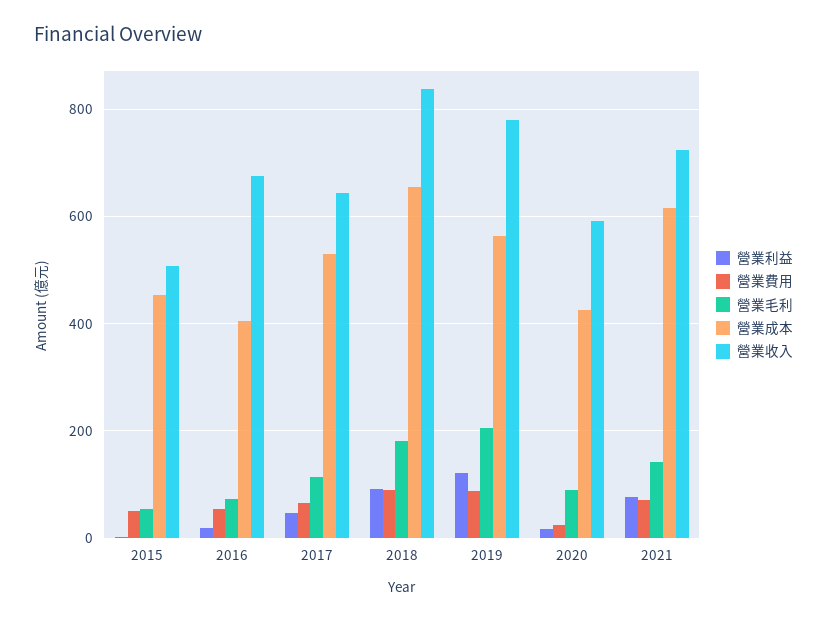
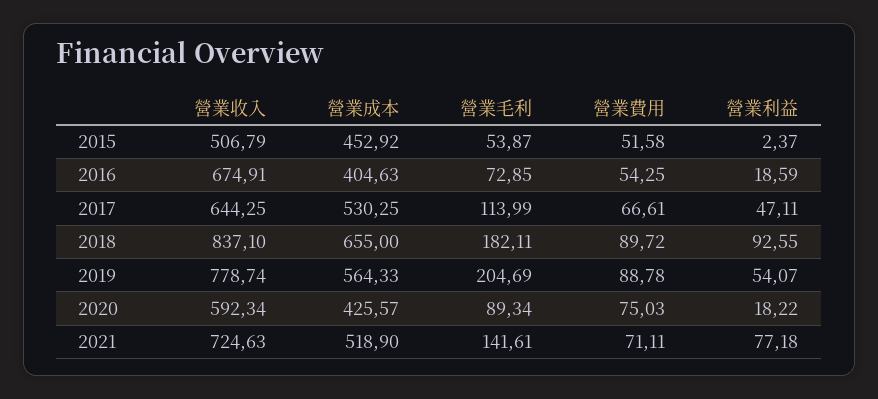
營業利益, 2019: 120 -> 54.07
營業費用, 2020: 20 -> 75.03
營業成本, 2021: 620 -> 518.9

